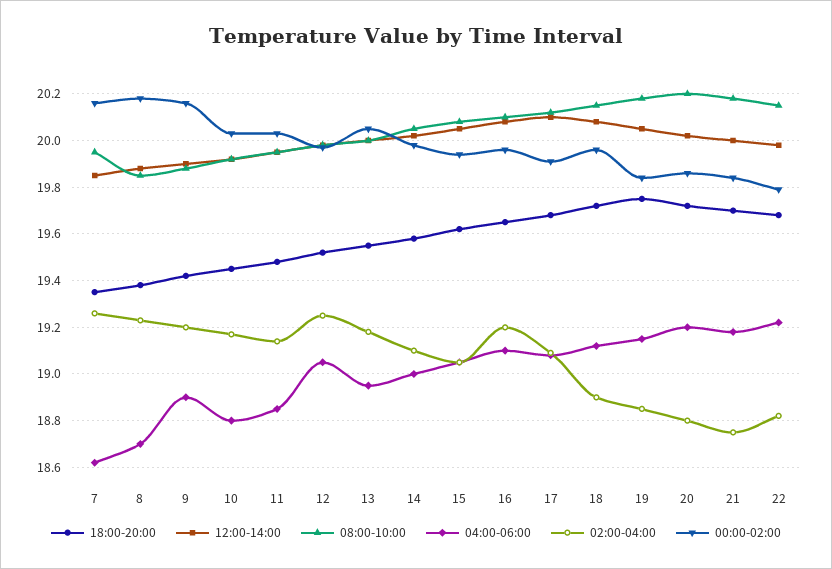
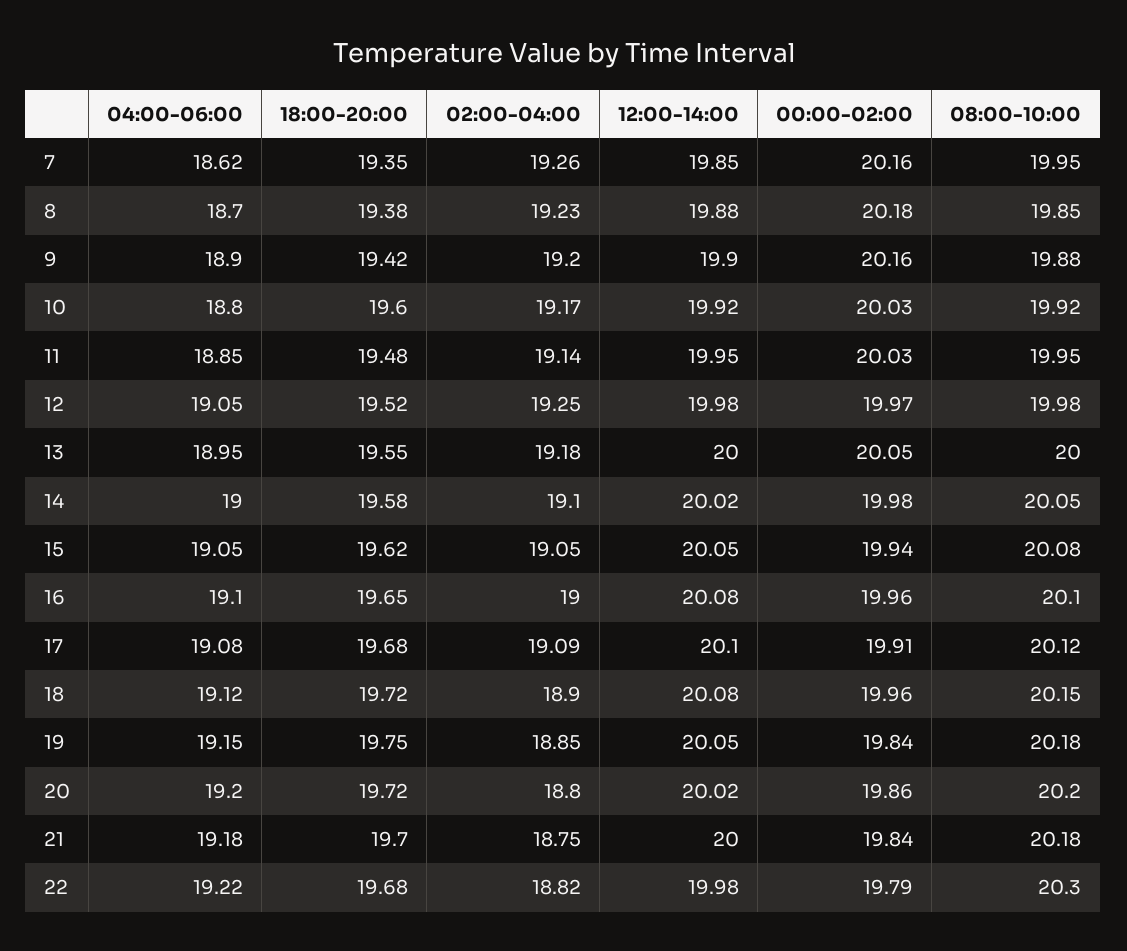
18:00-20:00, 10: 19.45 -> 19.6
02:00-04:00, 16: 19.2 -> 19
08:00-10:00, 22: 20.15 -> 20.3

